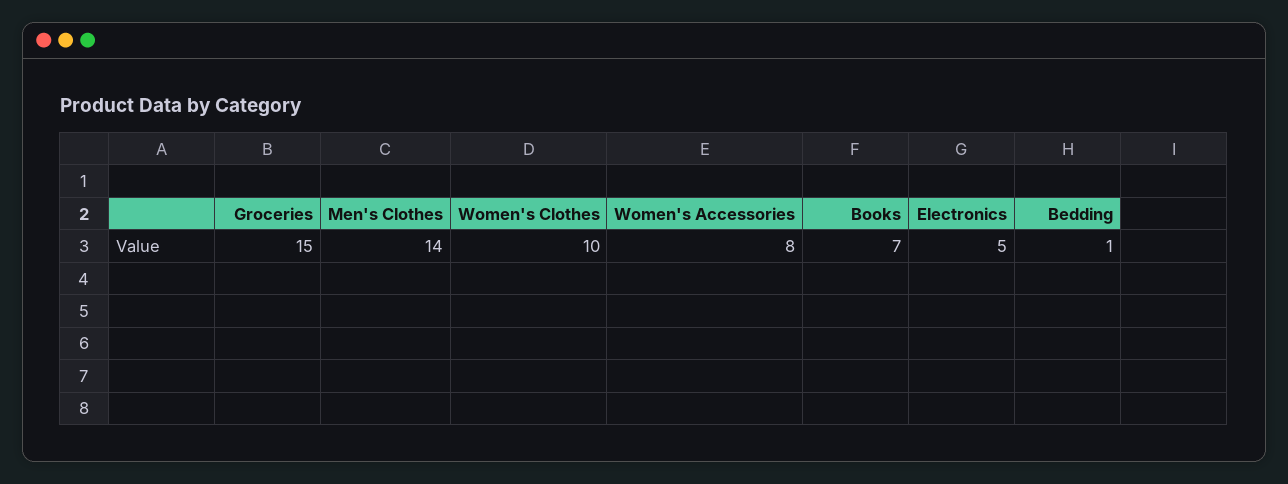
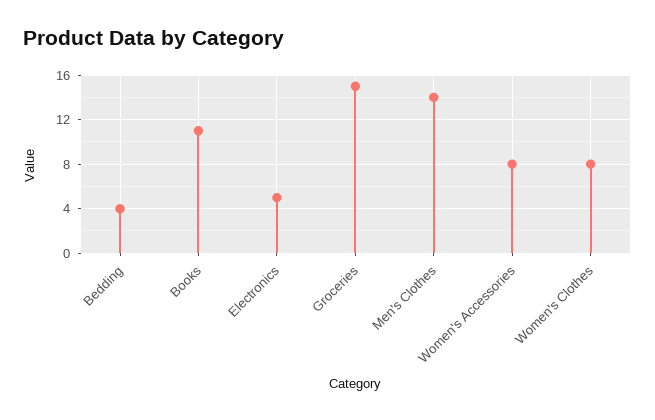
Women's Clothes: 10 -> 8
Books: 7 -> 11
Bedding: 1 -> 4

